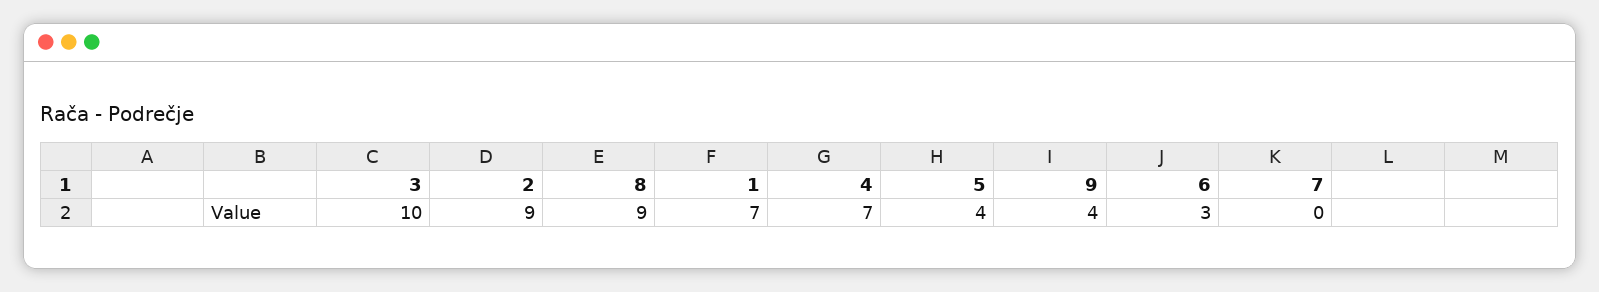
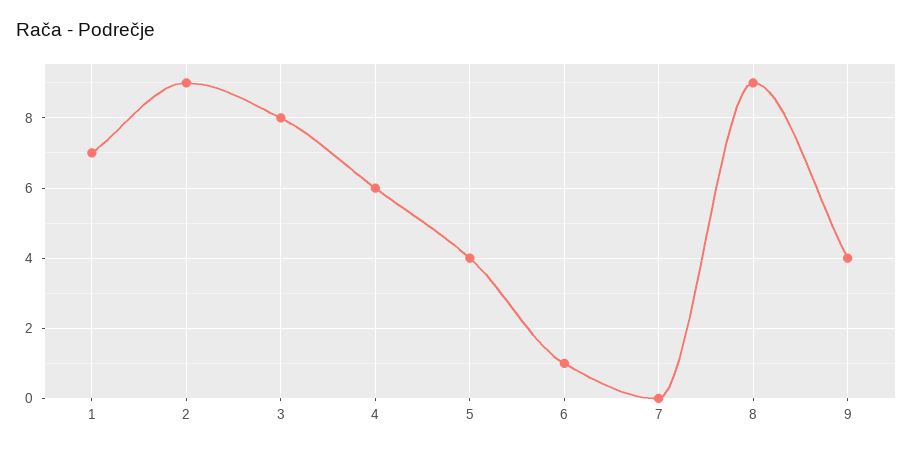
3: 10 -> 8
4: 7 -> 6
6: 3 -> 1

